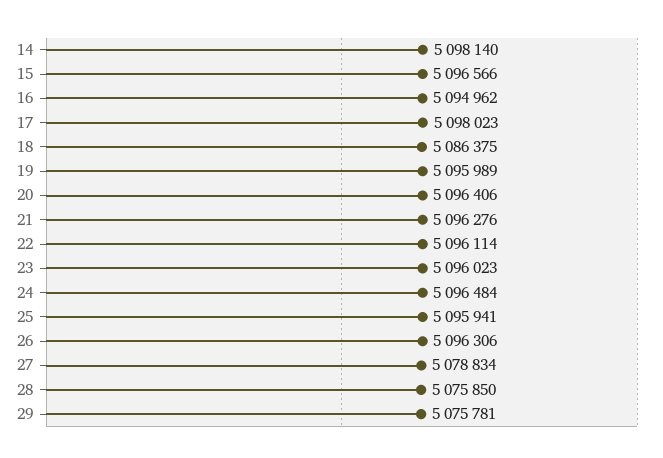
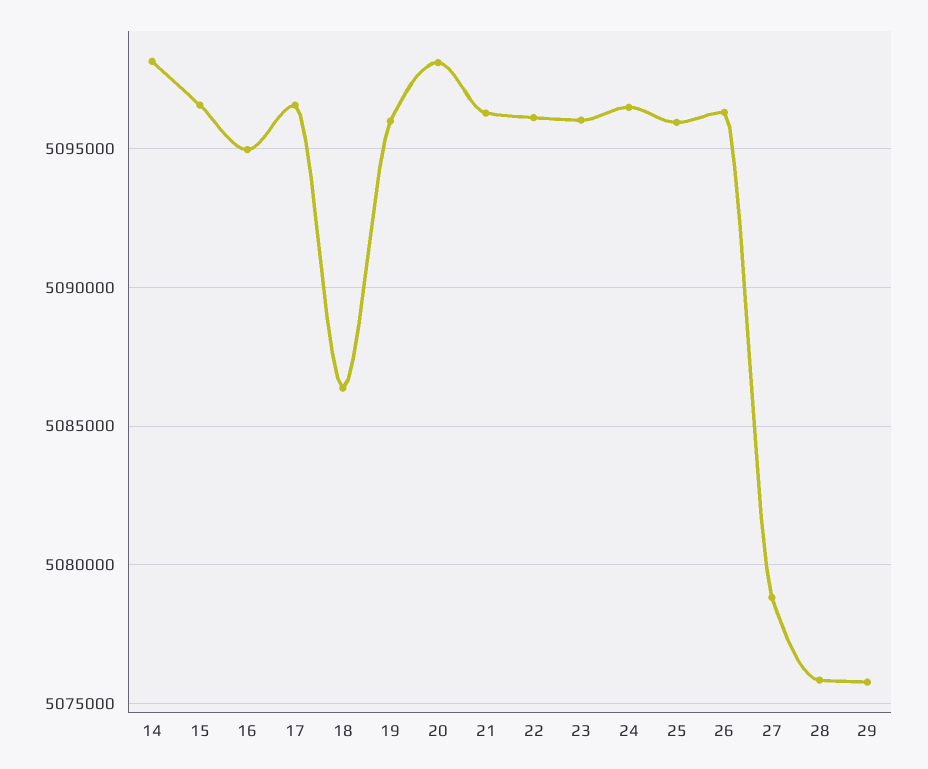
17: 5098023 -> 5096500
20: 5096406 -> 5098000

